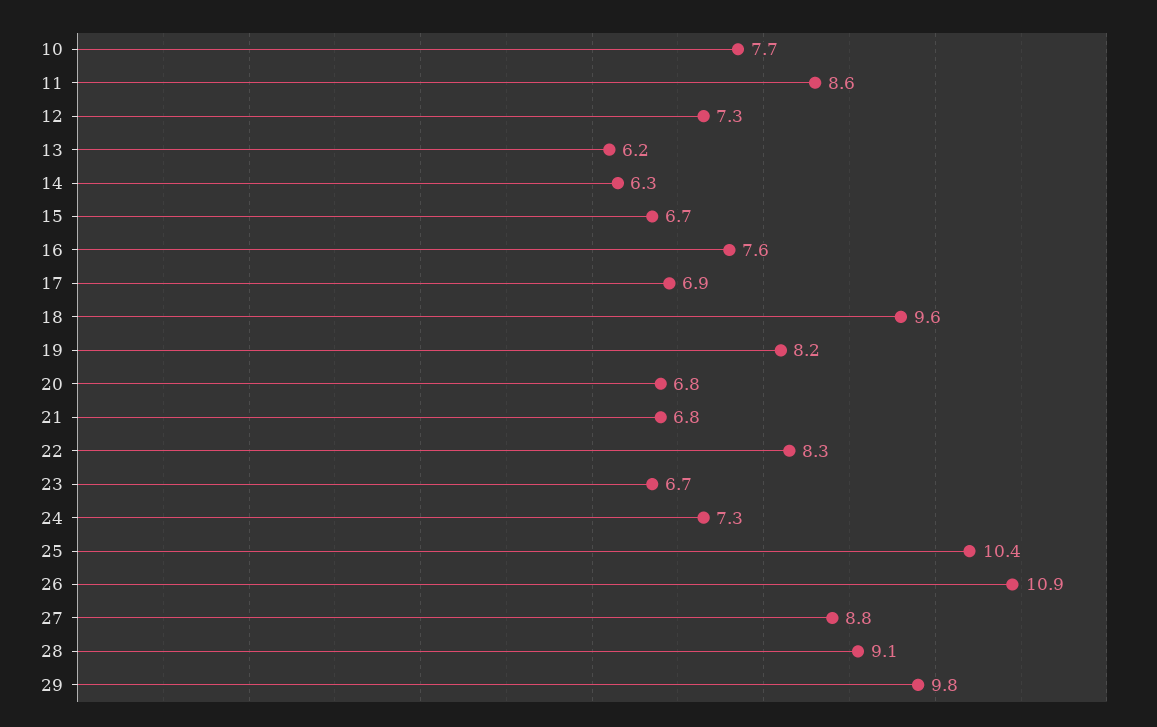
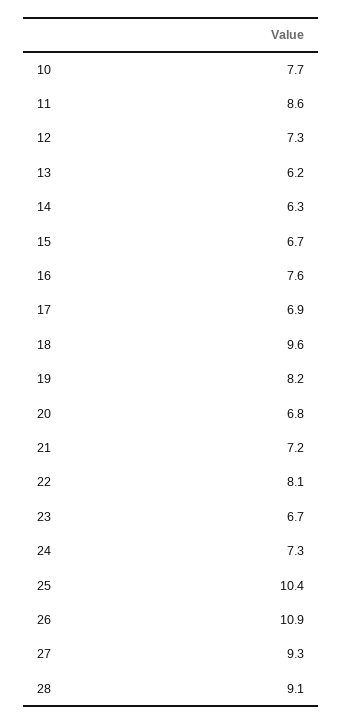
21: 6.8 -> 7.2
22: 8.3 -> 8.1
27: 8.8 -> 9.3
29: 9.8 -> none

